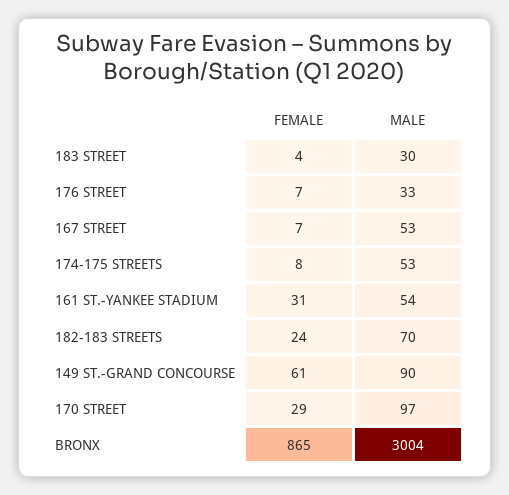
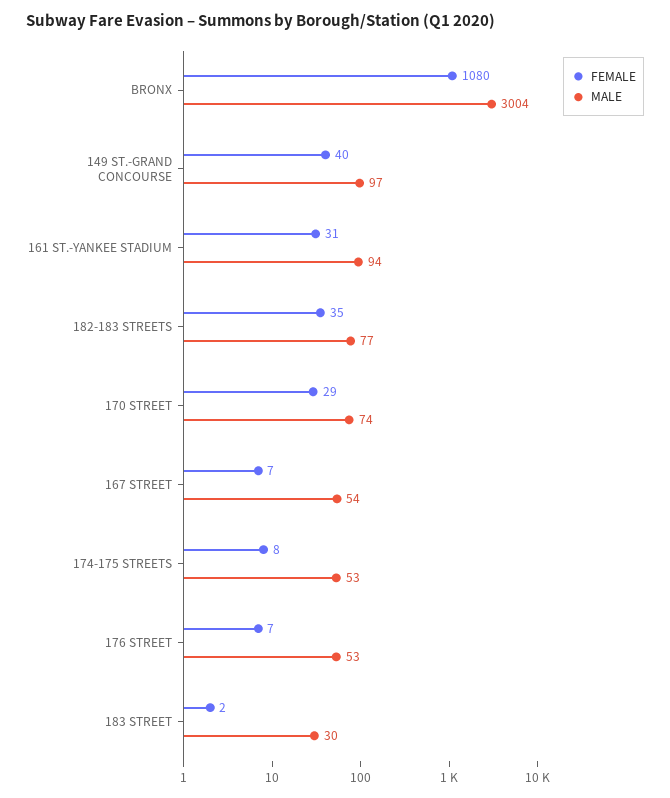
FEMALE, 183 STREET: 4 -> 2
MALE, 176 STREET: 33 -> 53
MALE, 167 STREET: 53 -> 54
MALE, 161 ST.-YANKEE STADIUM: 54 -> 94
FEMALE, 182-183 STREETS: 24 -> 35
MALE, 182-183 STREETS: 70 -> 77
FEMALE, 149 ST.-GRAND CONCOURSE: 61 -> 40
MALE, 149 ST.-GRAND CONCOURSE: 90 -> 97
MALE, 170 STREET: 97 -> 74
FEMALE, BRONX: 865 -> 1080

